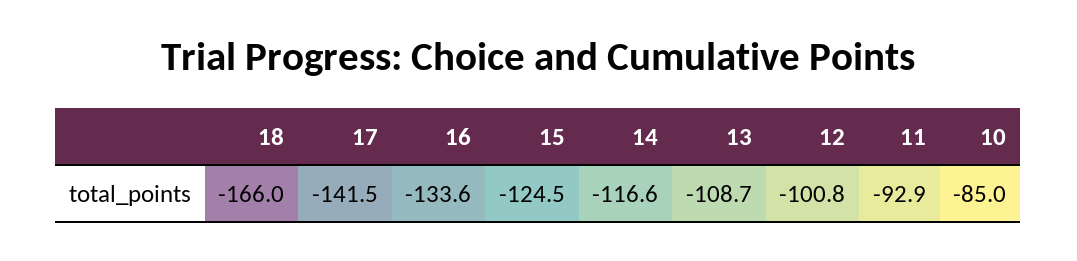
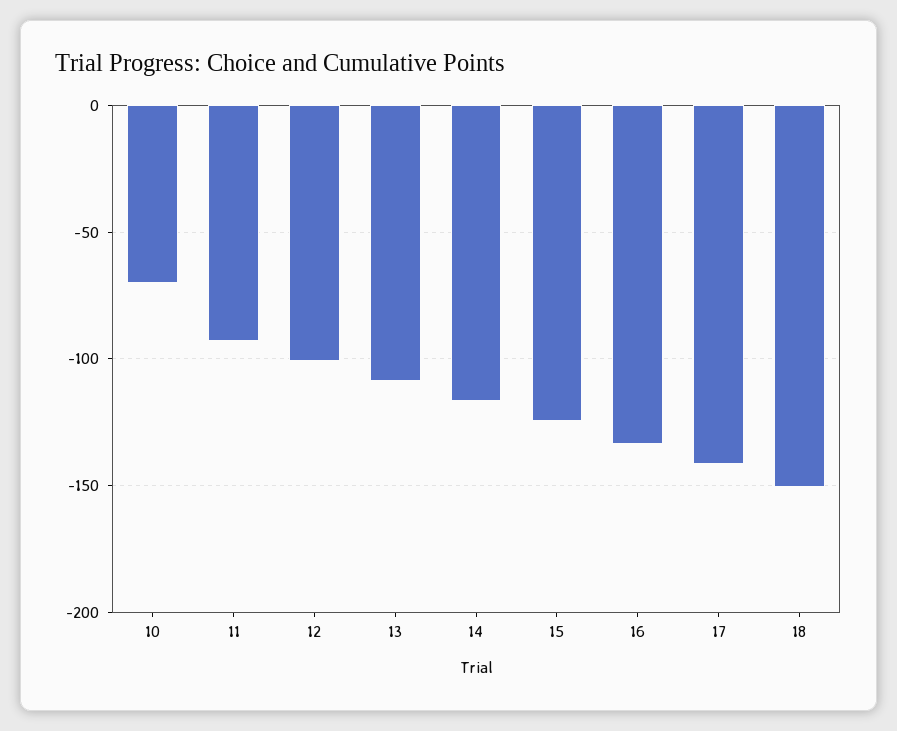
18: -166 -> -150
10: -85 -> -70

